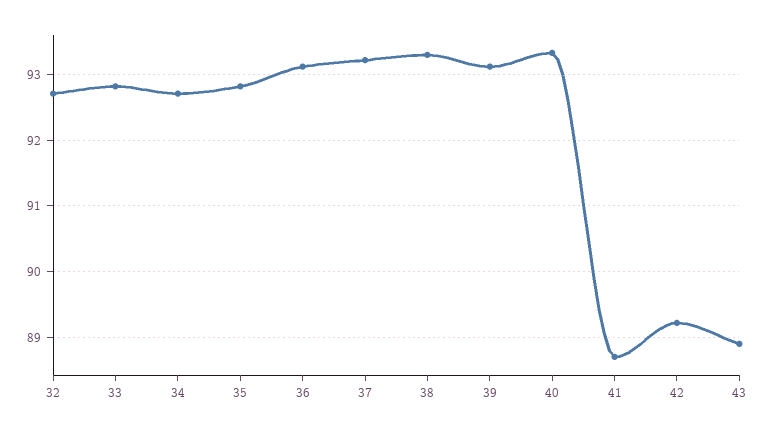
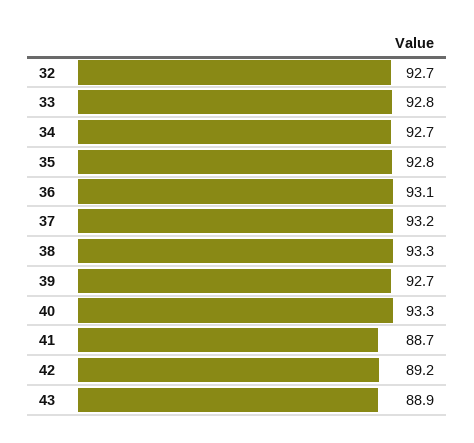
39: 93.1 -> 92.7

